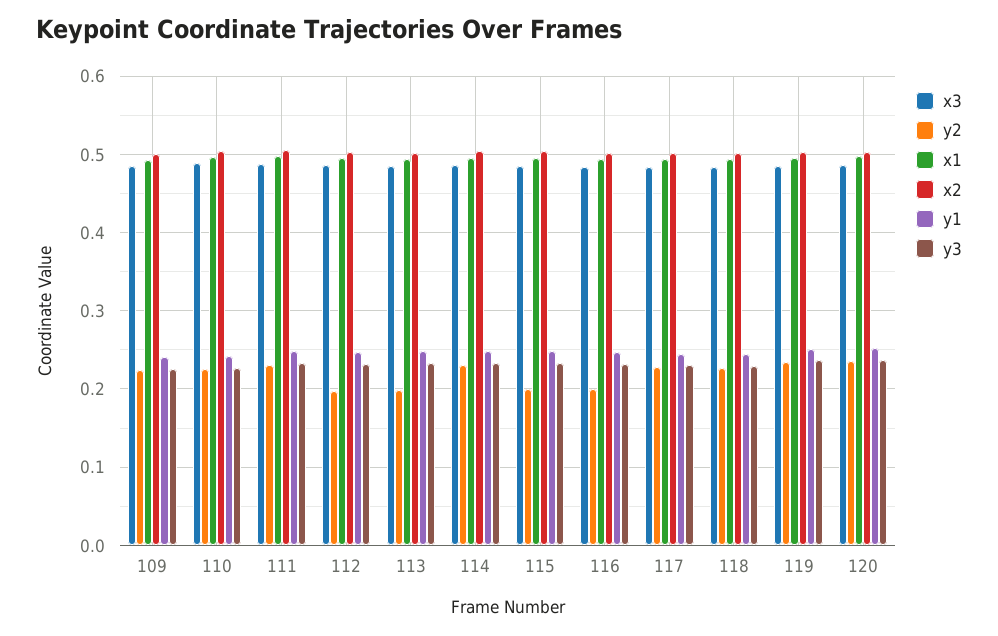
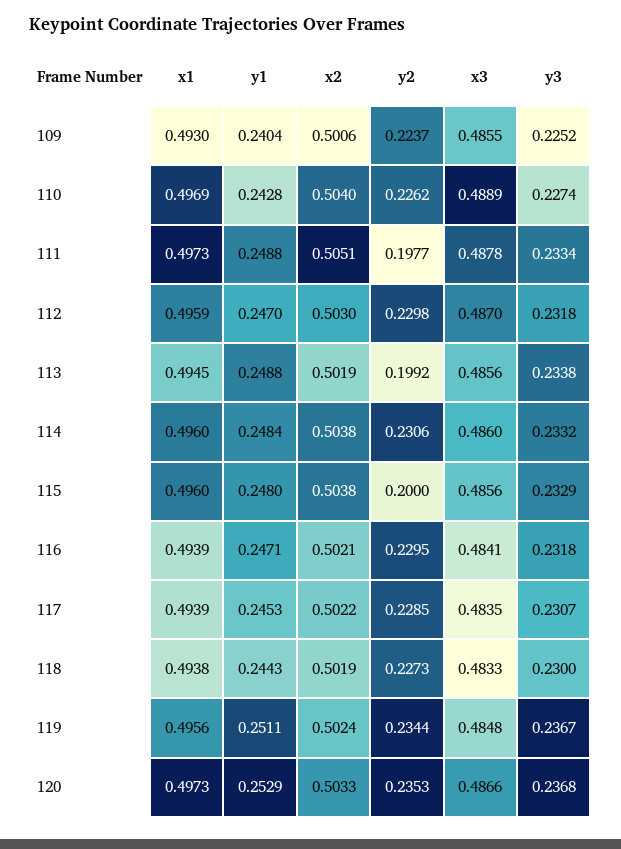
y2, 111: 0.23 -> 0.1977
y2, 112: 0.2 -> 0.2298
y2, 116: 0.2 -> 0.2295

